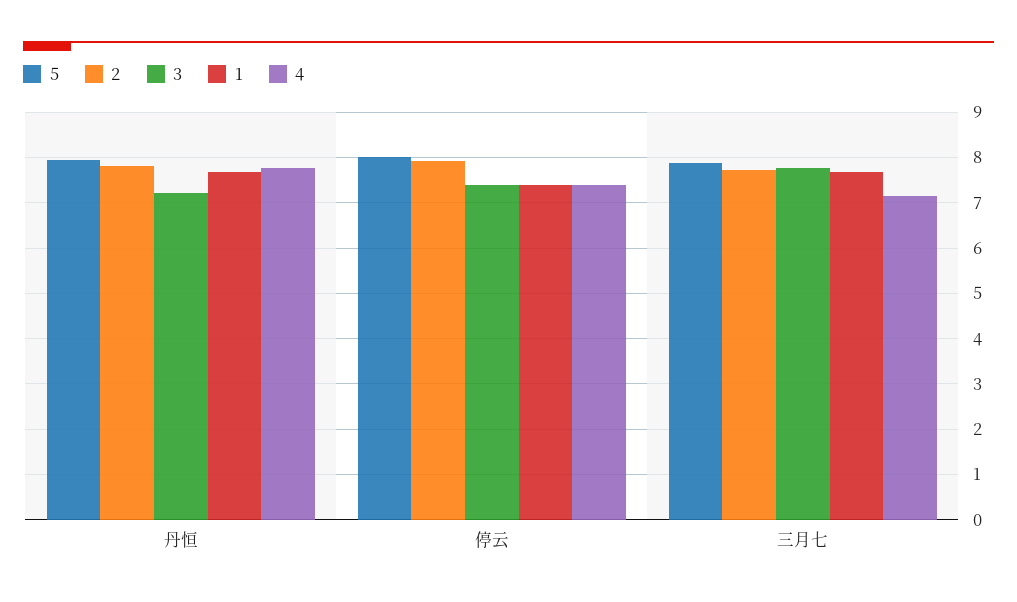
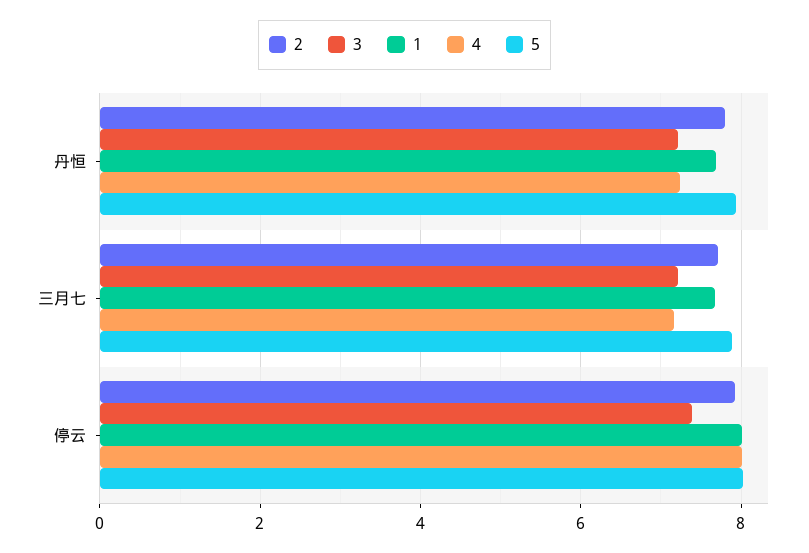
4, 丹恒: 7.8 -> 7.2
1, 停云: 7.4 -> 8
4, 停云: 7.4 -> 8
3, 三月七: 7.8 -> 7.2

